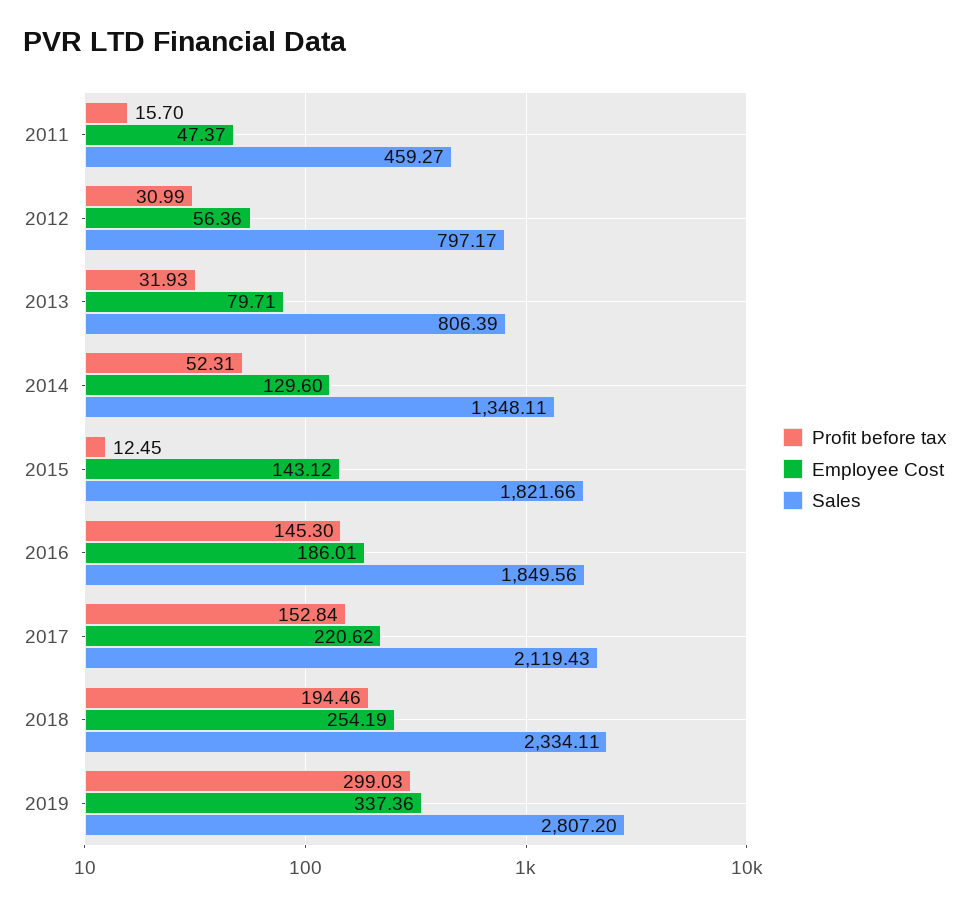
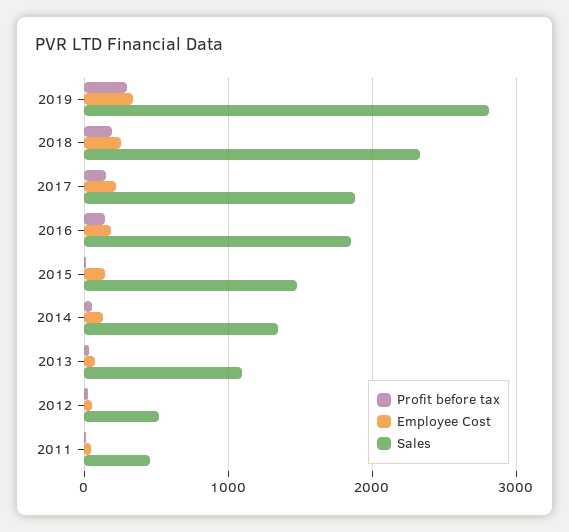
Sales, 2012: 797.17 -> 500
Sales, 2013: 806.39 -> 1100
Sales, 2015: 1821.66 -> 1500
Sales, 2017: 2119.43 -> 1900

